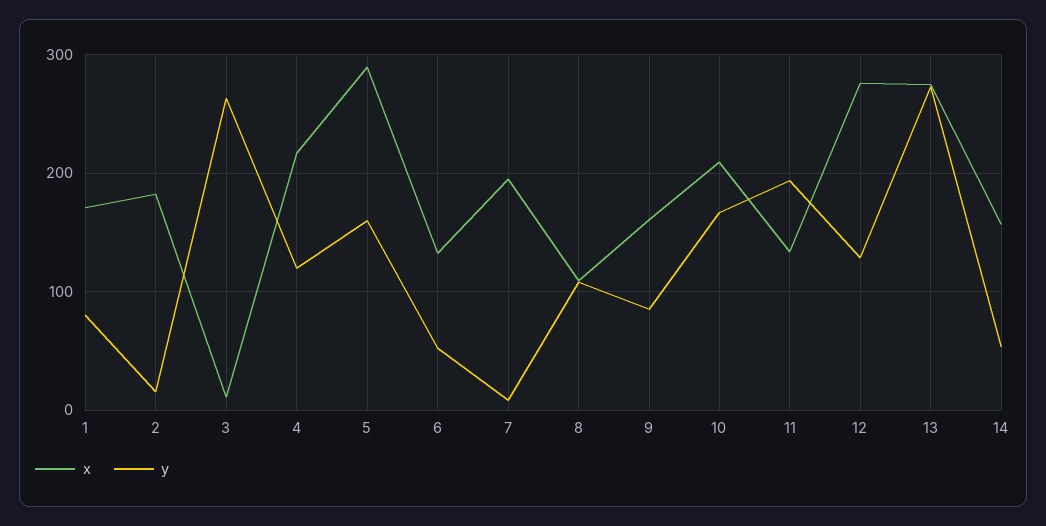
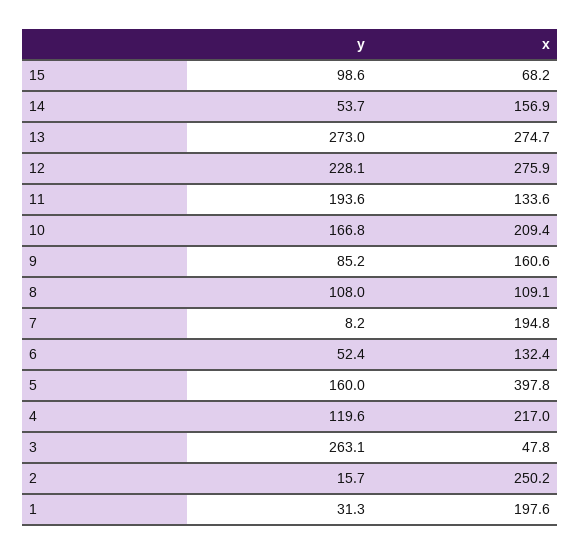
x, 1: 170 -> 197.6
y, 1: 80 -> 31.3
x, 2: 180 -> 250.2
x, 3: 10 -> 47.8
x, 5: 290 -> 397.8
y, 12: 130 -> 228.1
y, 15: none -> 98.6
x, 15: none -> 68.2

